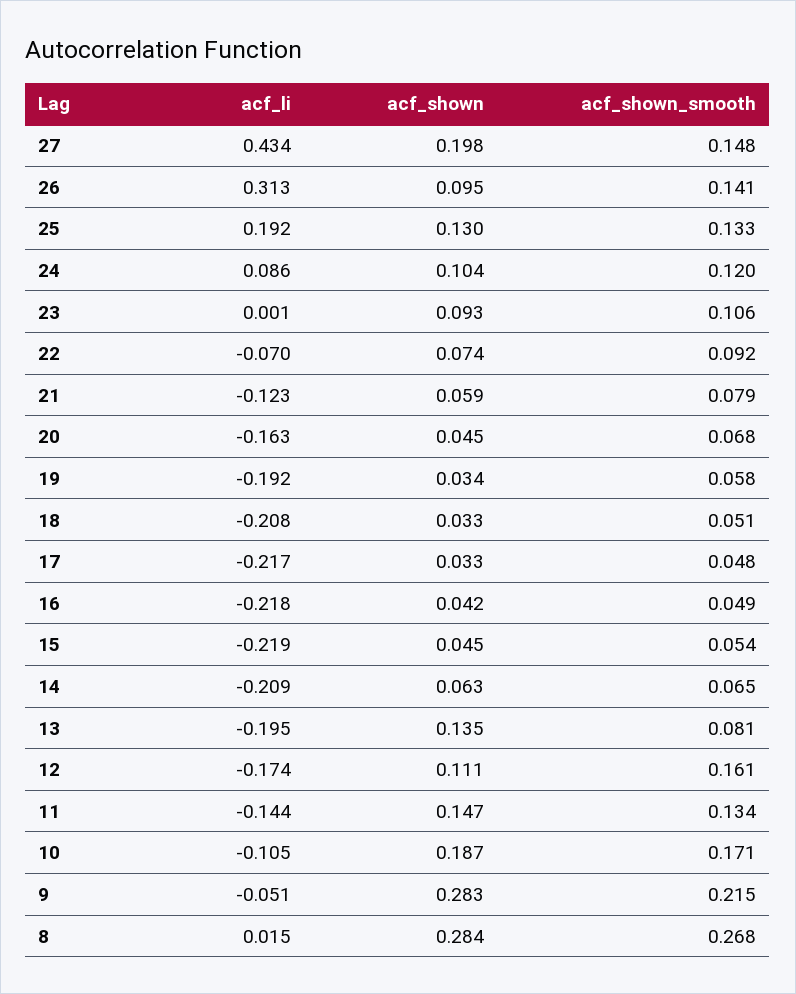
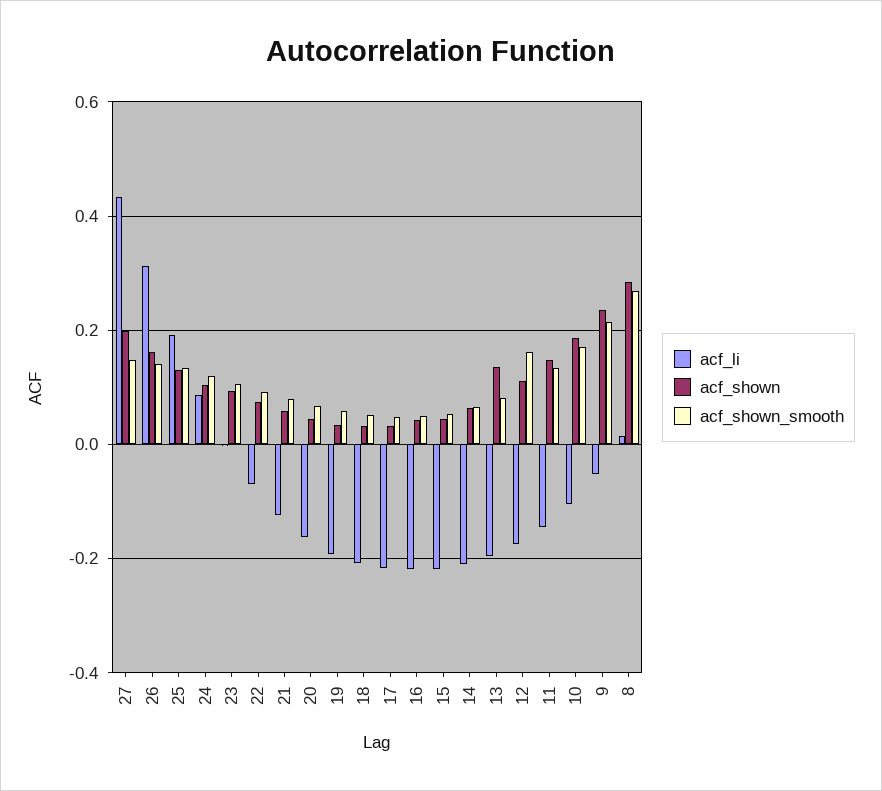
acf_shown, 26: 0.095 -> 0.16
acf_shown, 9: 0.283 -> 0.24

